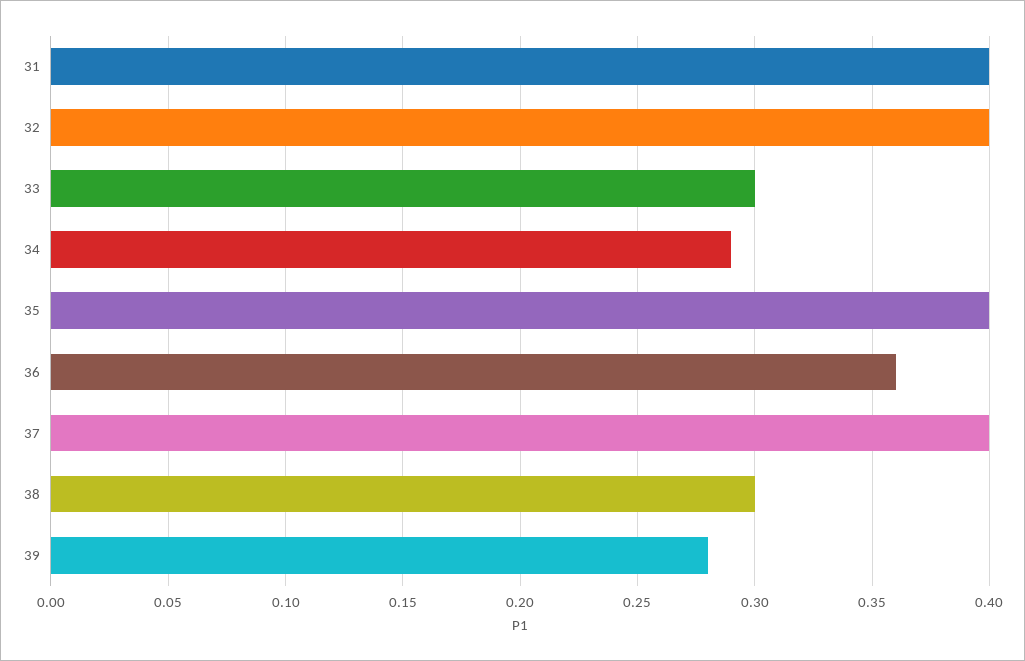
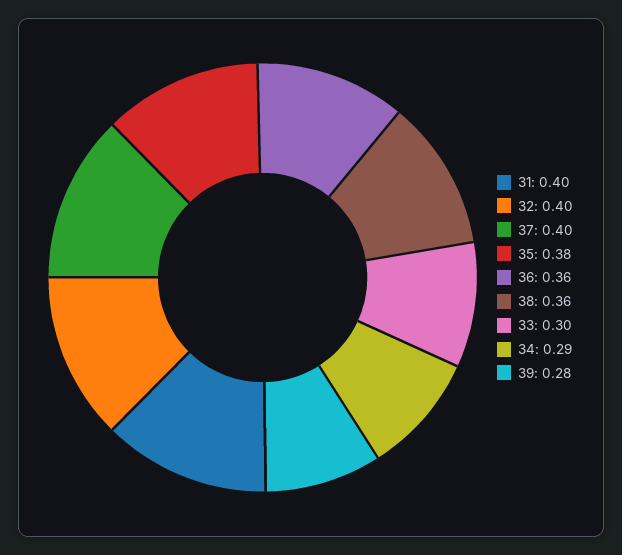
35: 0.4 -> 0.38
38: 0.3 -> 0.36

